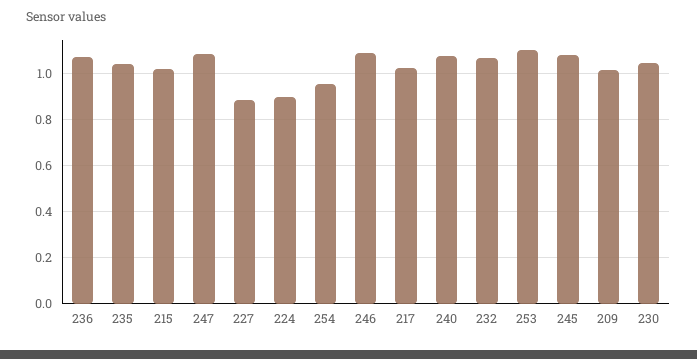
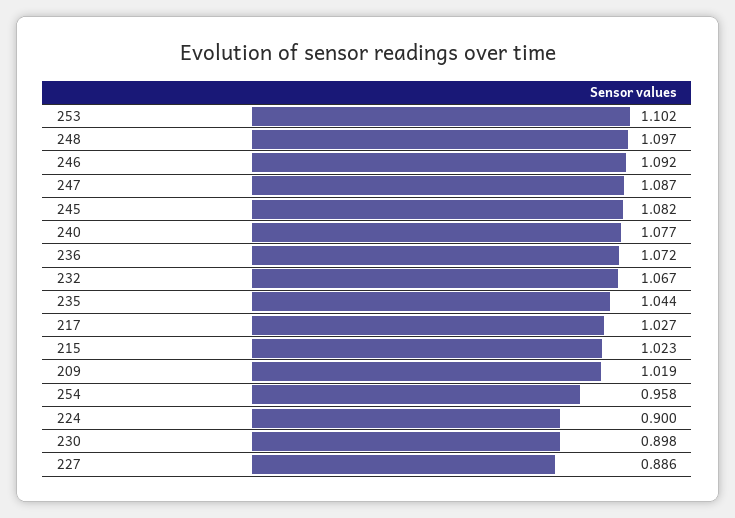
230: 1.05 -> 0.898
248: none -> 1.097

